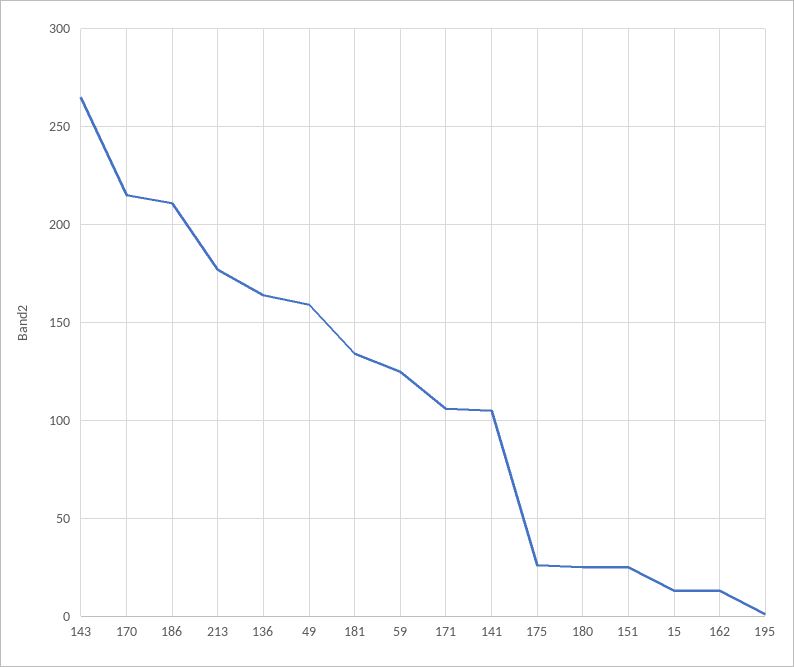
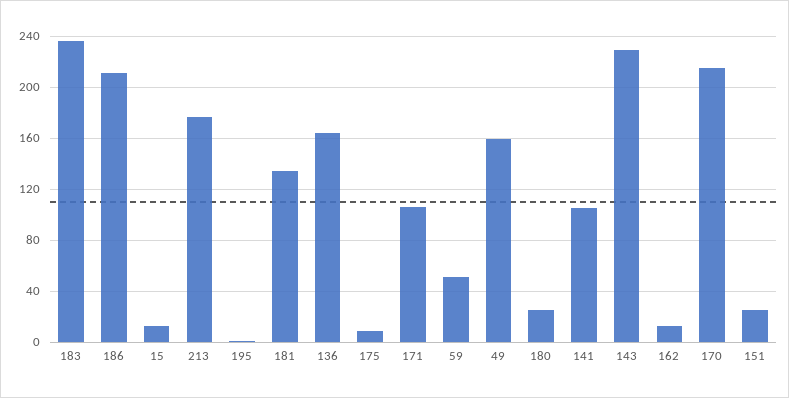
143: 265 -> 230
59: 125 -> 50
175: 25 -> 10
183: none -> 235

